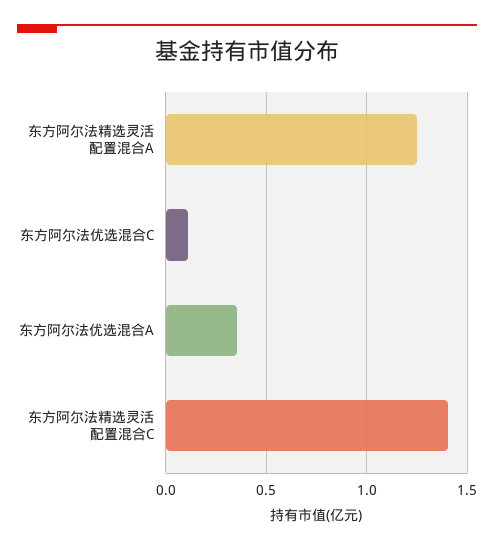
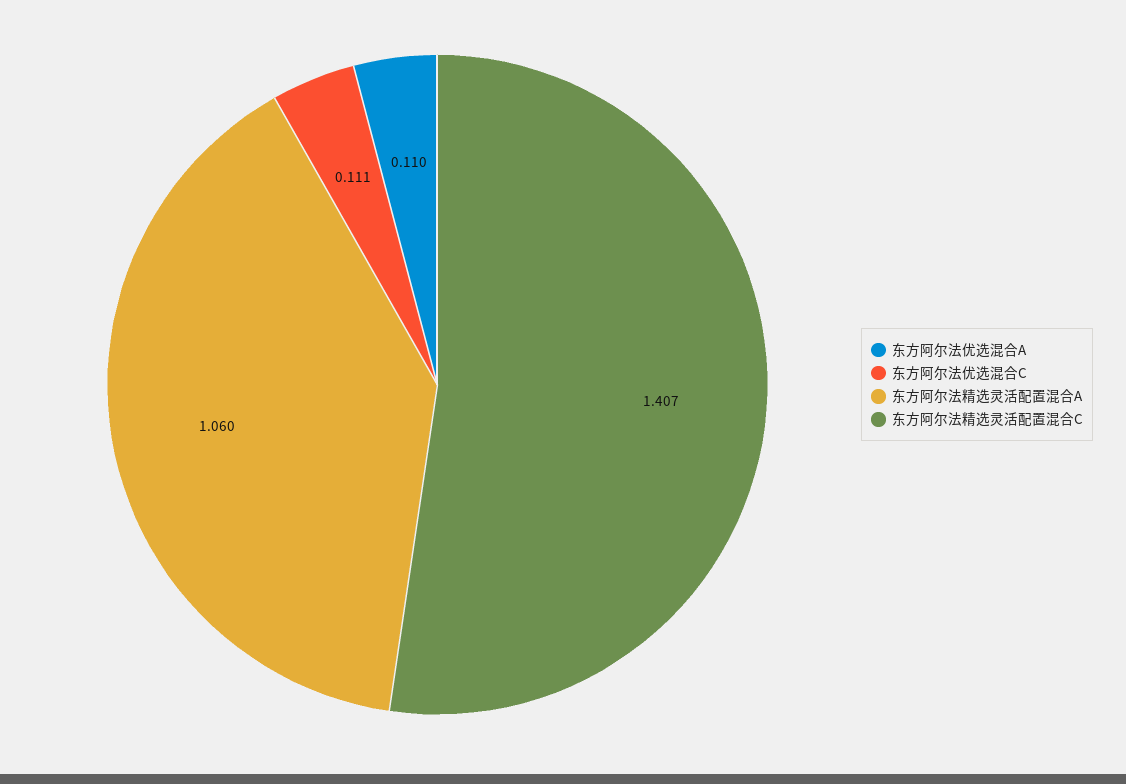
东方阿尔法精选灵活配置混合A: 1.25 -> 1.06
东方阿尔法优选混合A: 0.35 -> 0.11

